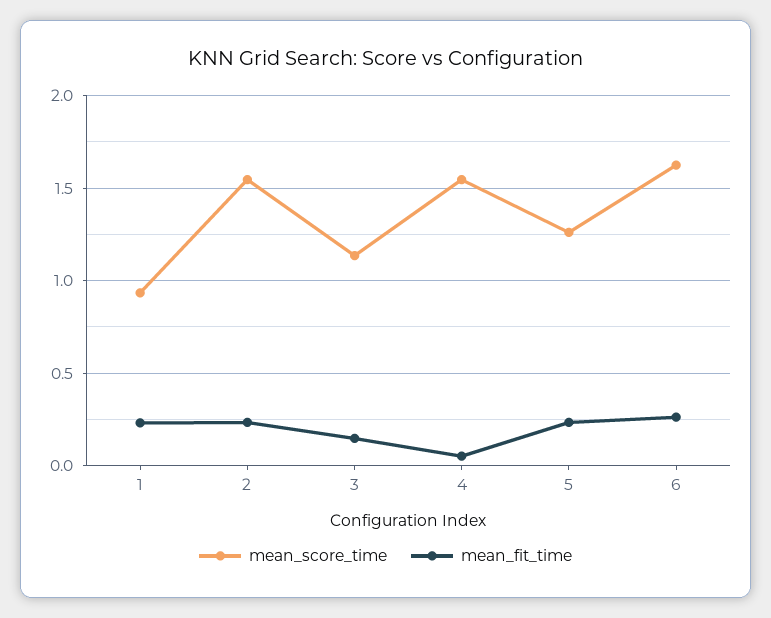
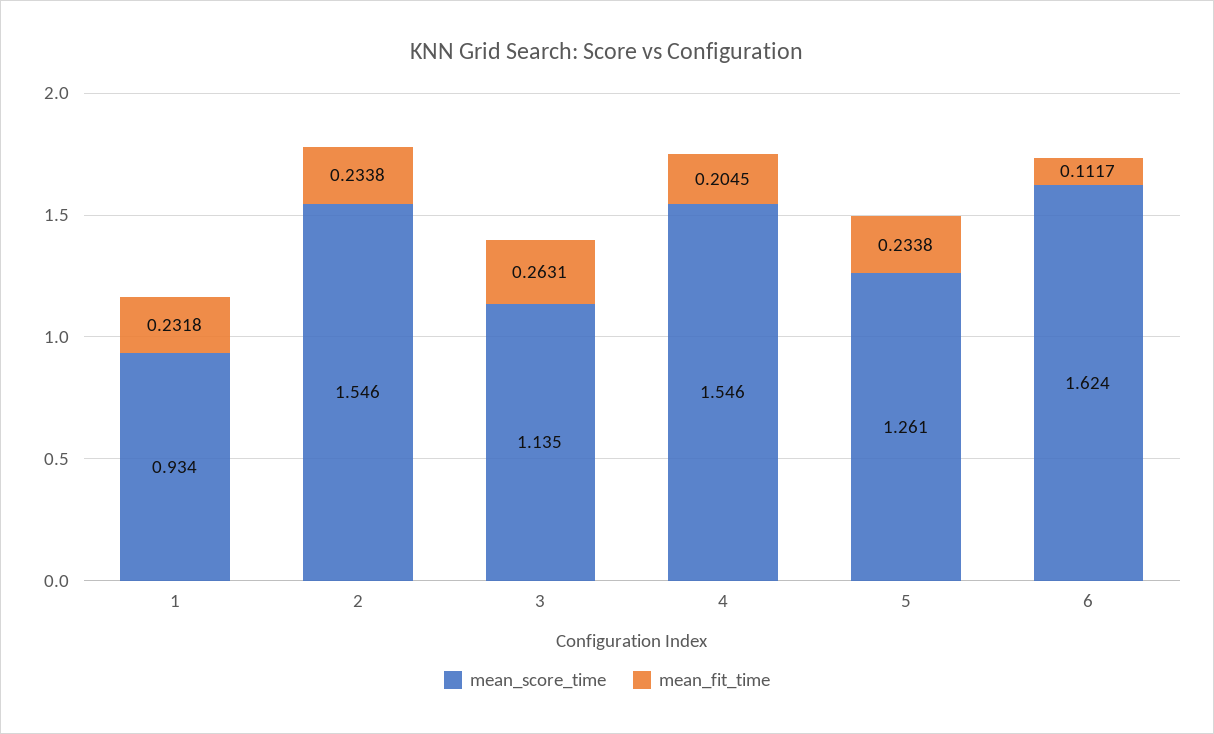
mean_fit_time, 3: 0.15 -> 0.2631
mean_fit_time, 4: 0.05 -> 0.2045
mean_fit_time, 6: 0.25 -> 0.1117

